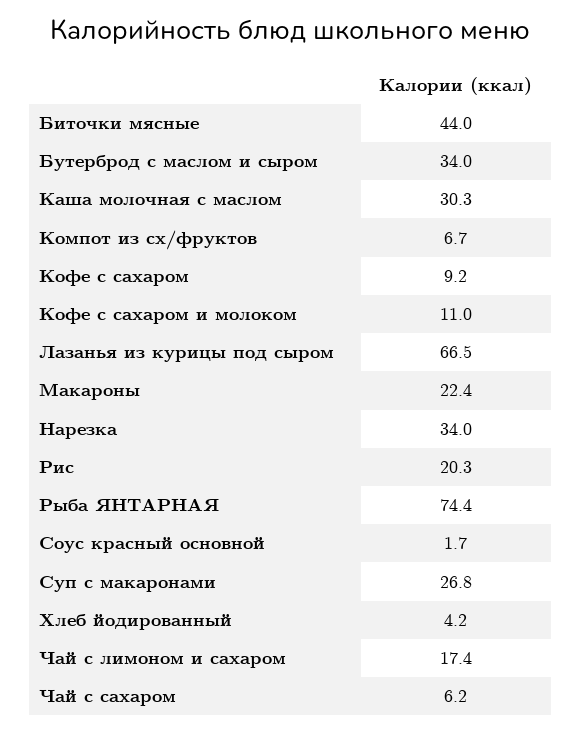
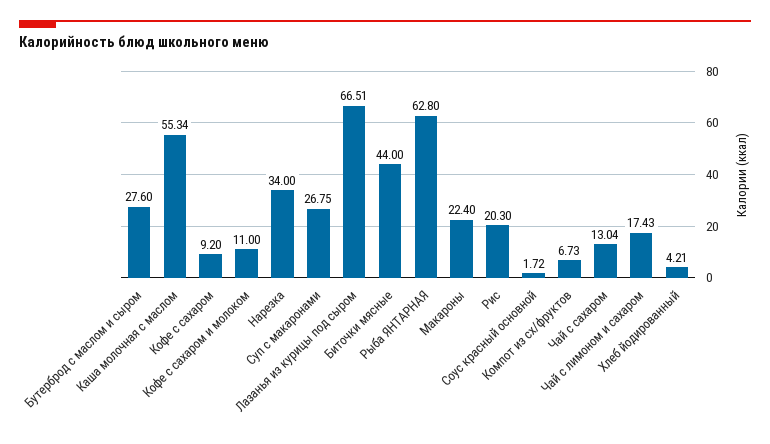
Бутерброд с маслом и сыром: 34 -> 27.6
Каша молочная с маслом: 30.3 -> 55.34
Рыба ЯНТАРНАЯ: 74.4 -> 62.8
Чай с сахаром: 6.2 -> 13.04

